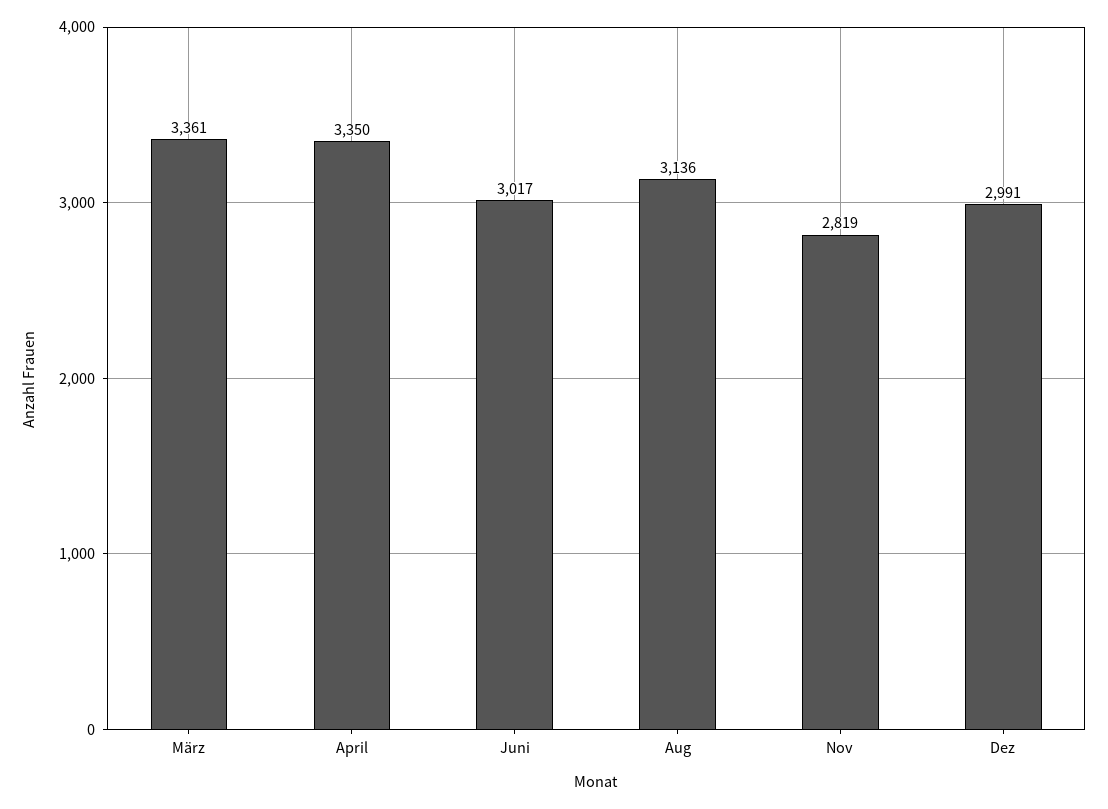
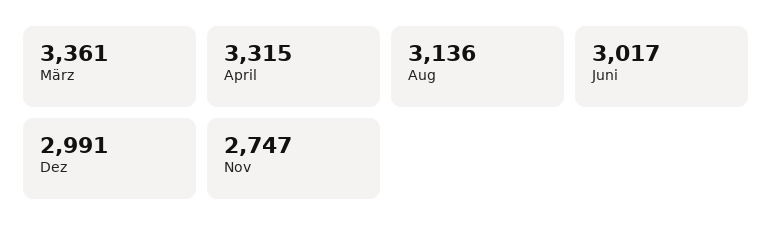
April: 3350 -> 3315
Nov: 2819 -> 2747

